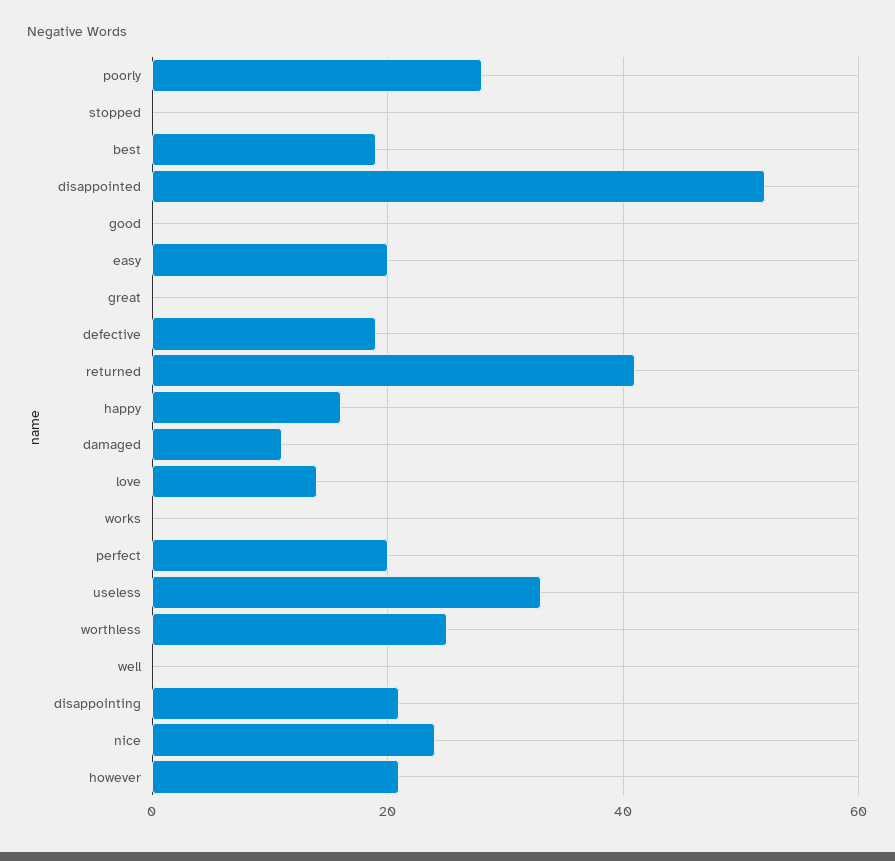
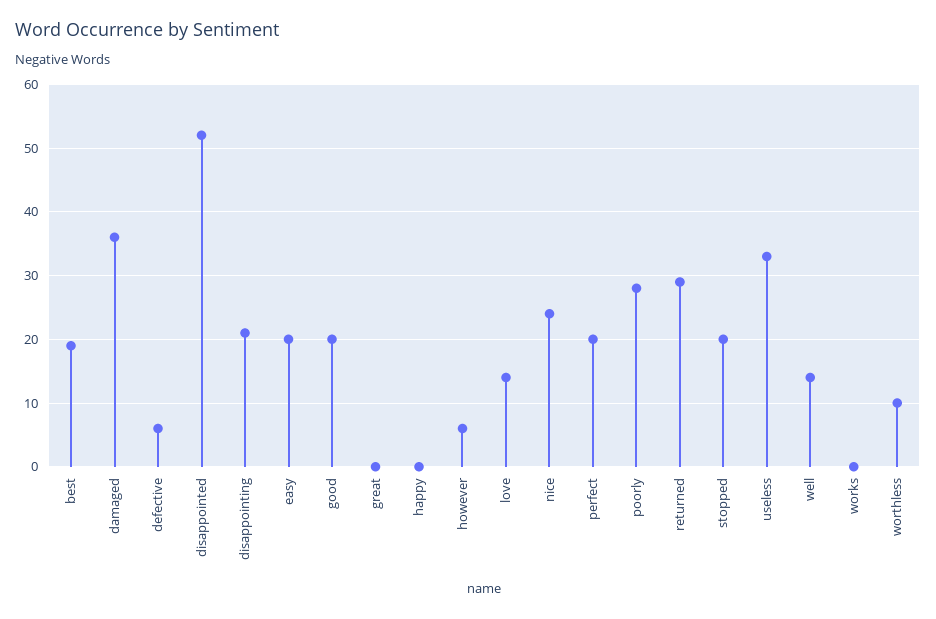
stopped: 0 -> 20
good: 0 -> 20
defective: 20 -> 6
returned: 40 -> 29
happy: 15 -> 0
damaged: 10 -> 36
worthless: 25 -> 10
well: 0 -> 14
however: 20 -> 6

